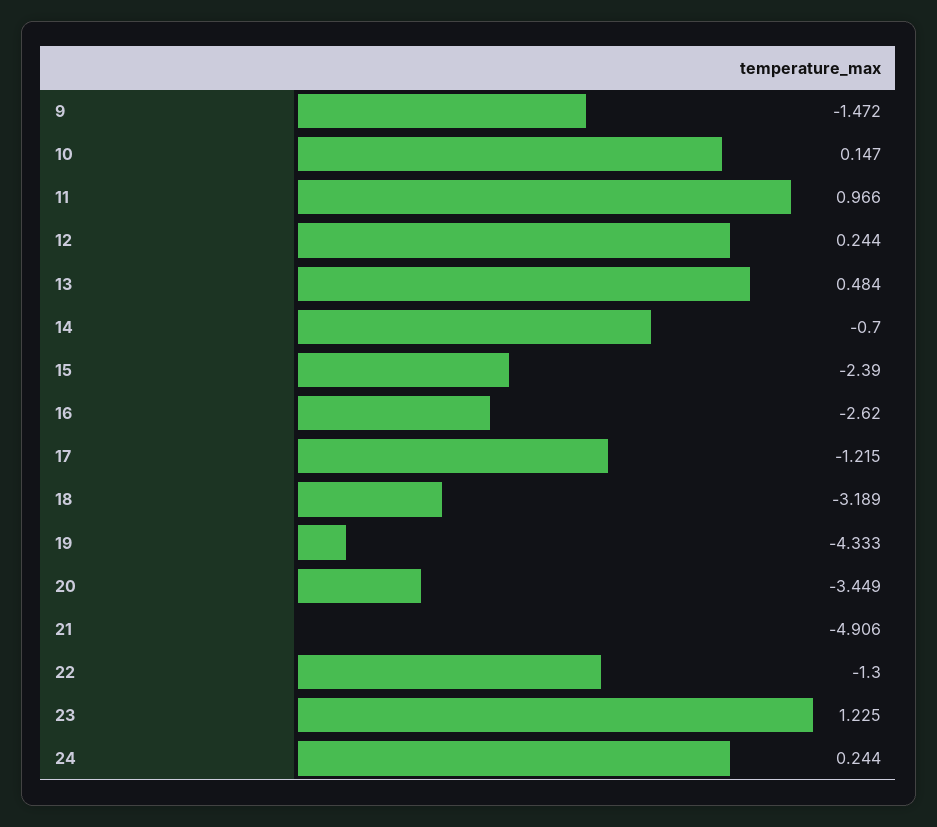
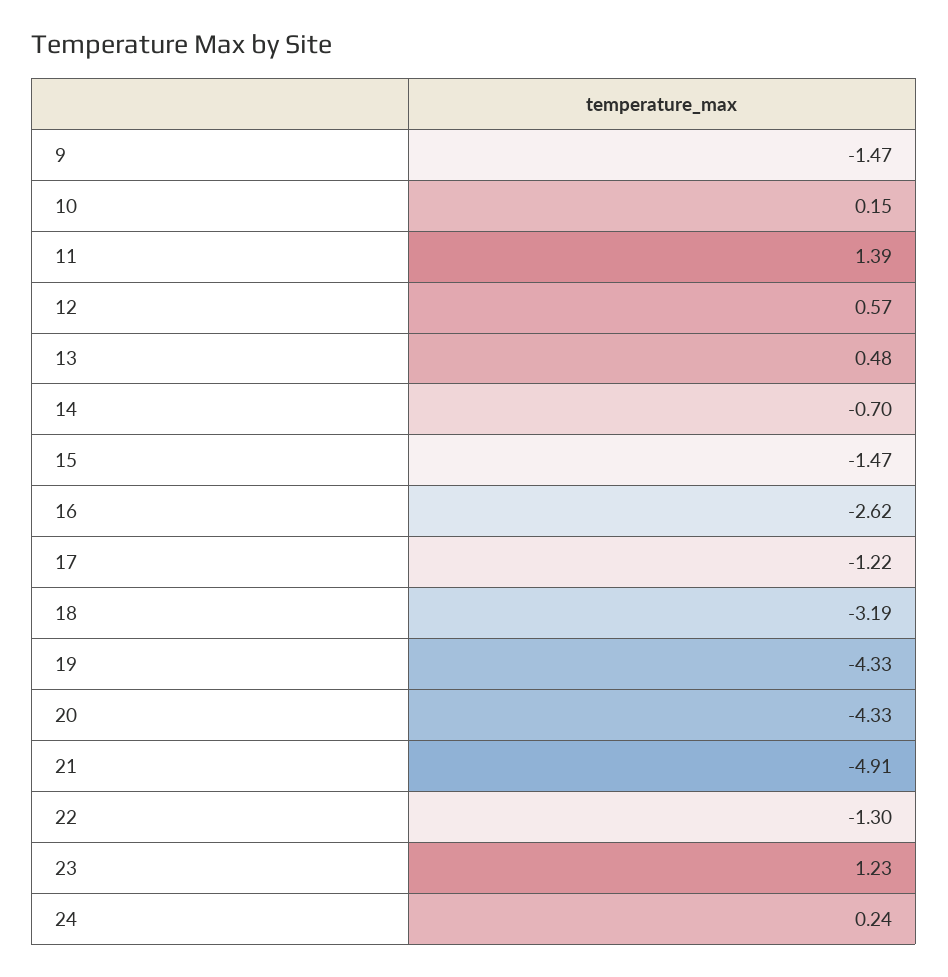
11: 0.966 -> 1.39
12: 0.244 -> 0.57
15: -2.39 -> -1.47
20: -3.449 -> -4.33

